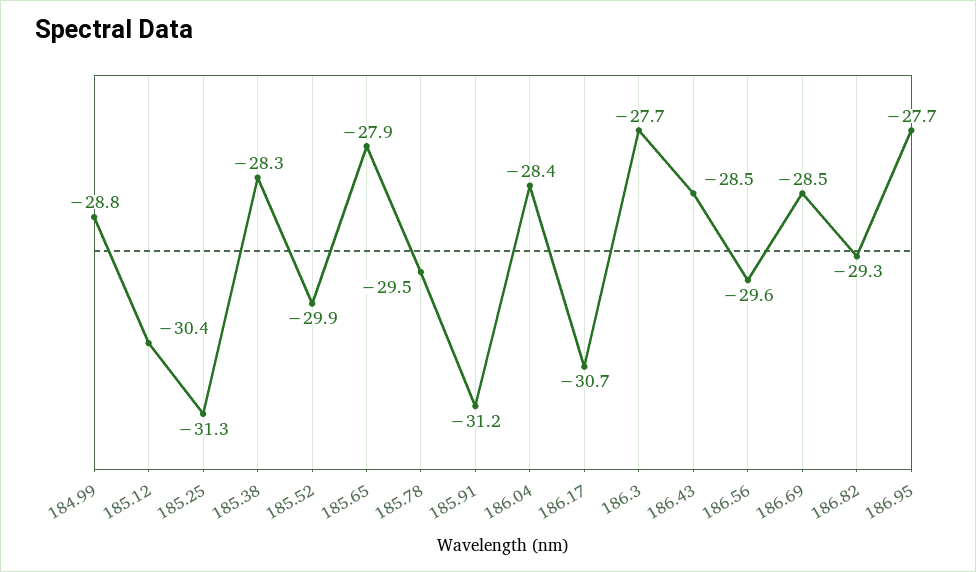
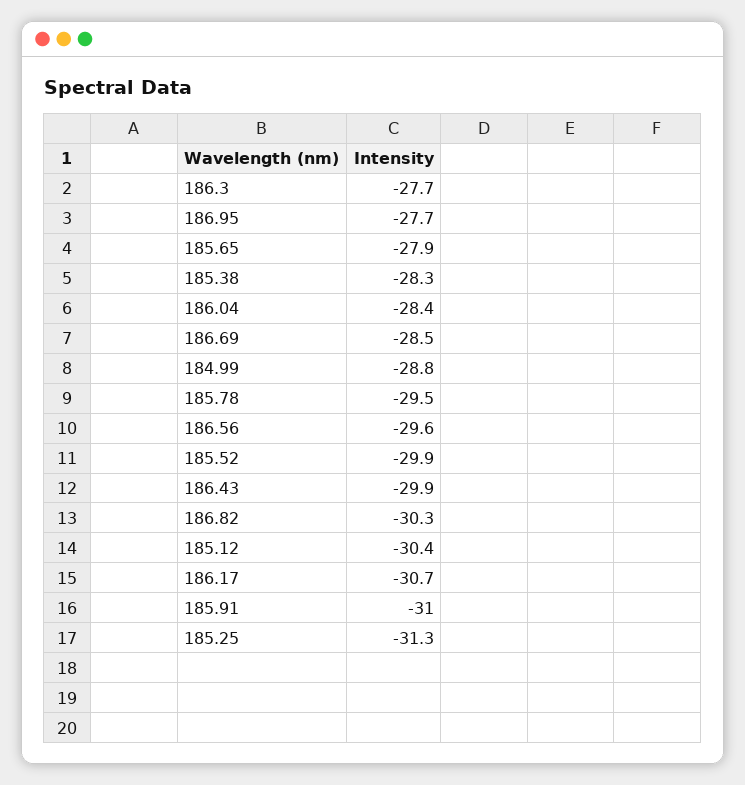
185.91: -31.2 -> -31
186.43: -28.5 -> -29.9
186.82: -29.3 -> -30.3

